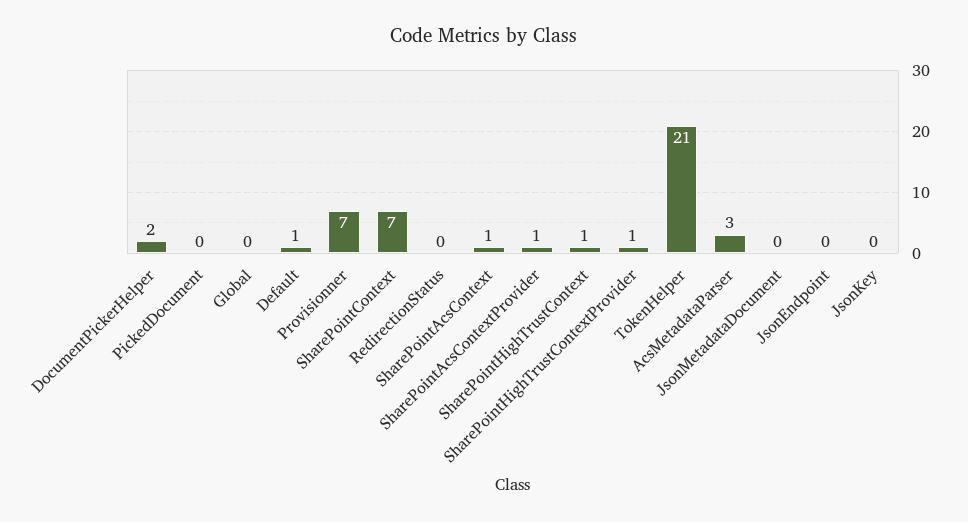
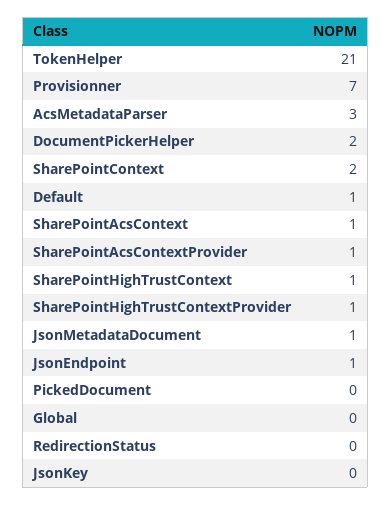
SharePointContext: 7 -> 2
JsonMetadataDocument: 0 -> 1
JsonEndpoint: 0 -> 1

